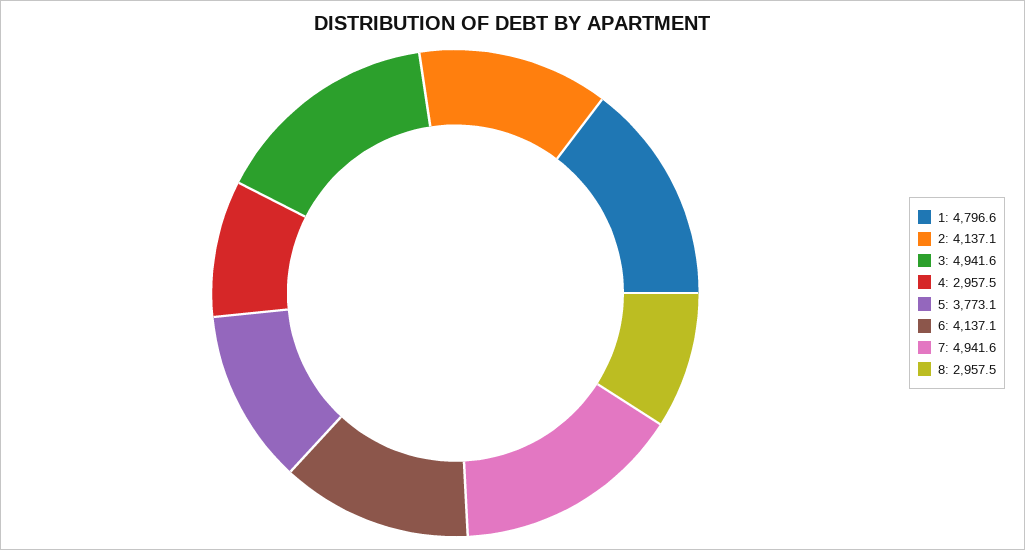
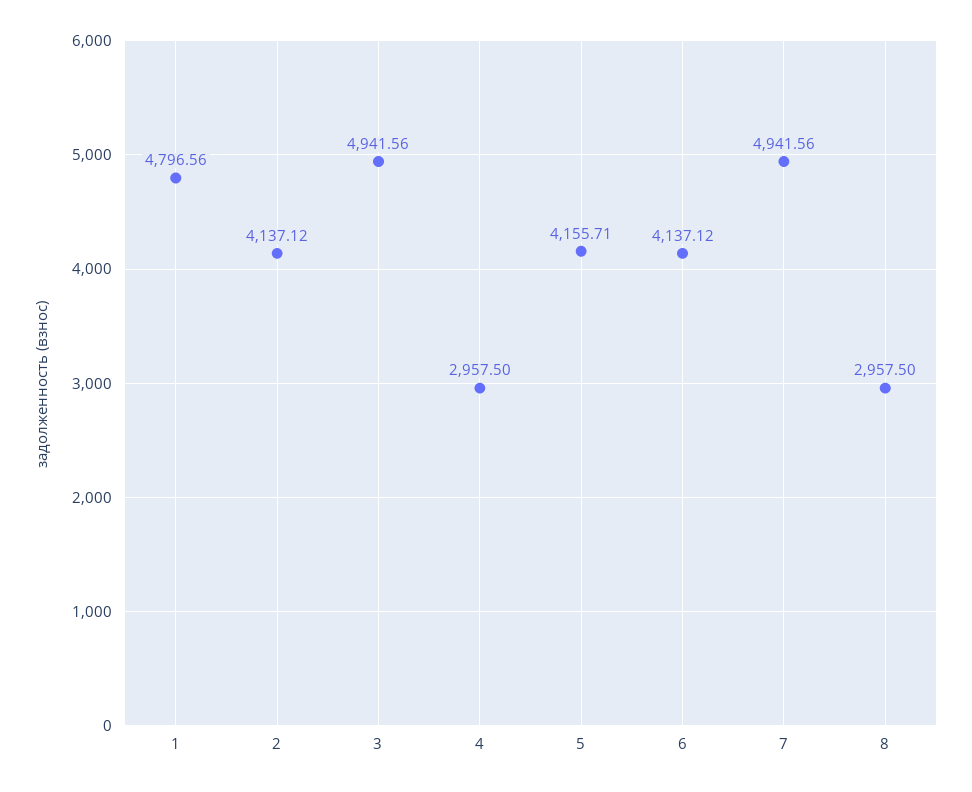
5: 3773.1 -> 4155.71

